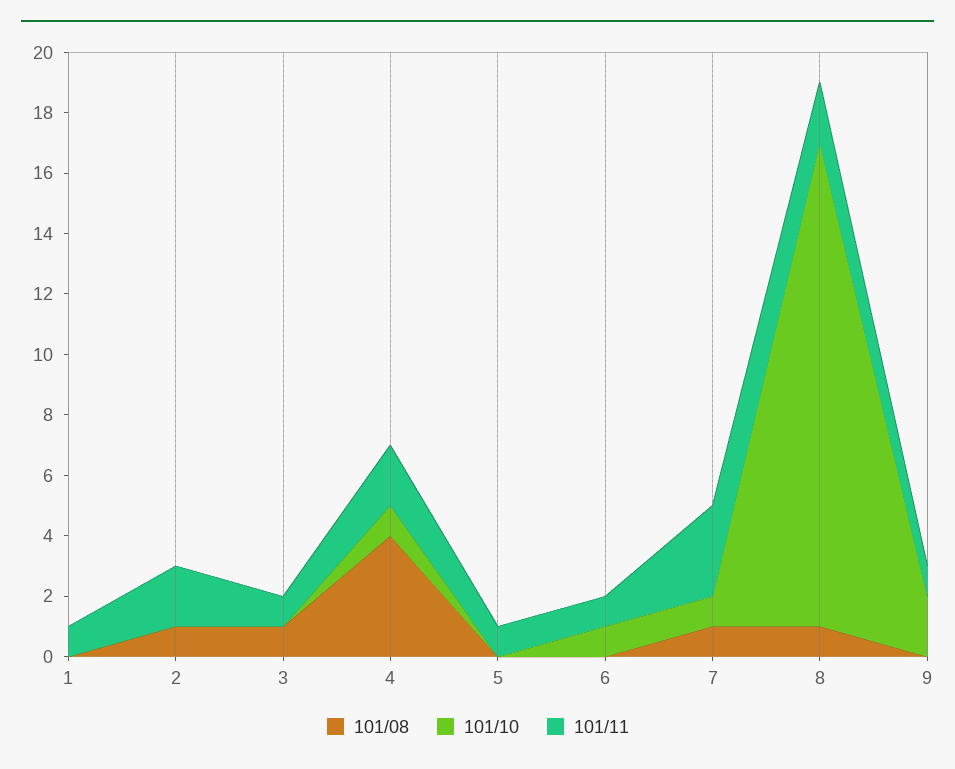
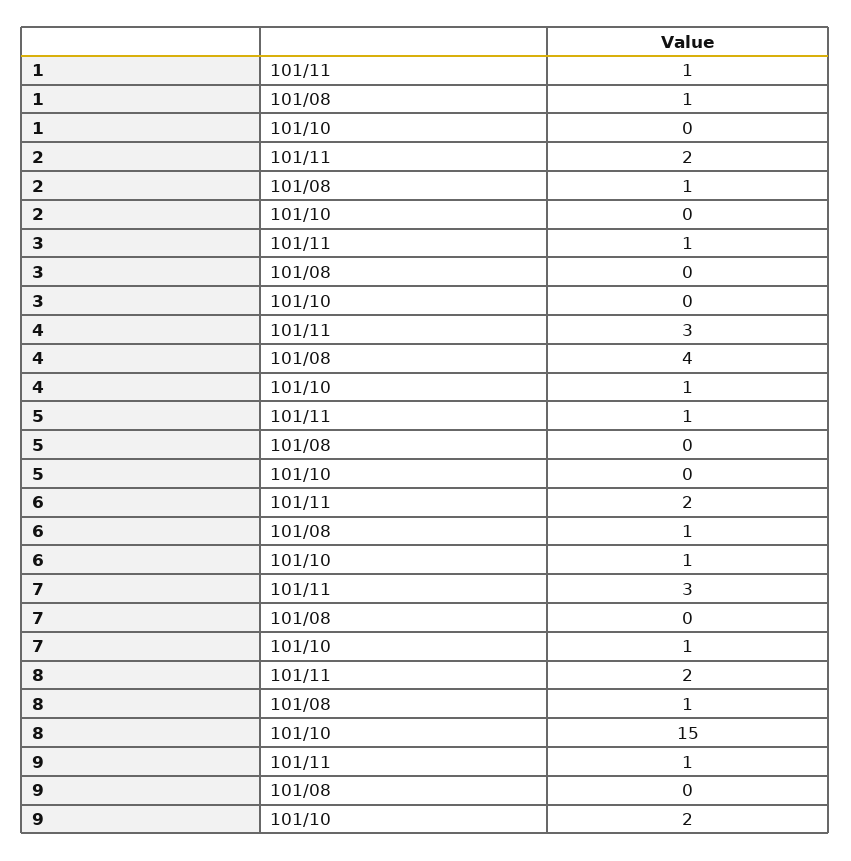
101/08, 1: 0 -> 1
101/08, 3: 1 -> 0
101/11, 4: 2 -> 3
101/08, 6: 0 -> 1
101/11, 6: 1 -> 2
101/08, 7: 1 -> 0
101/10, 8: 16 -> 15

